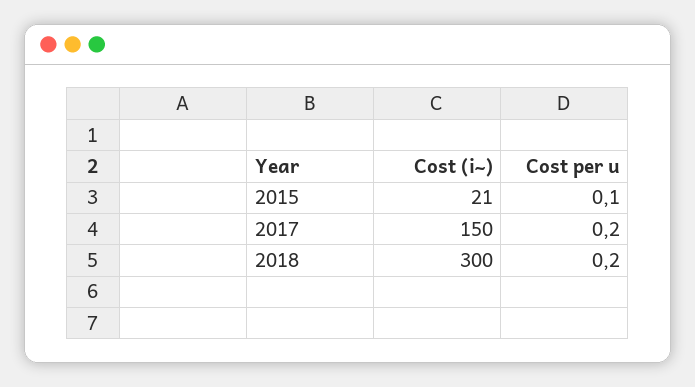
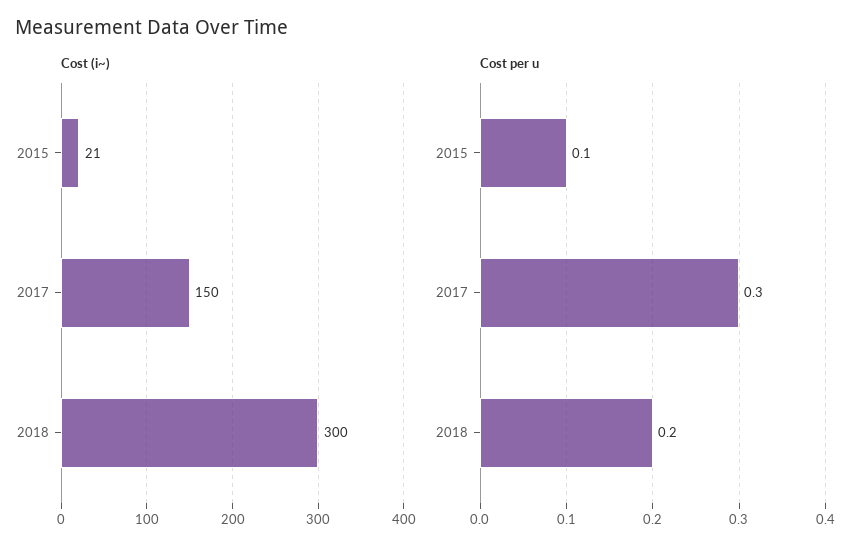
Cost per u, 2017: 0.2 -> 0.3

